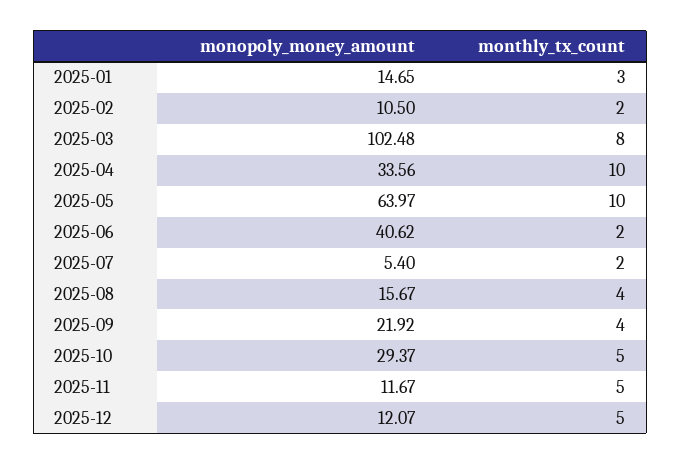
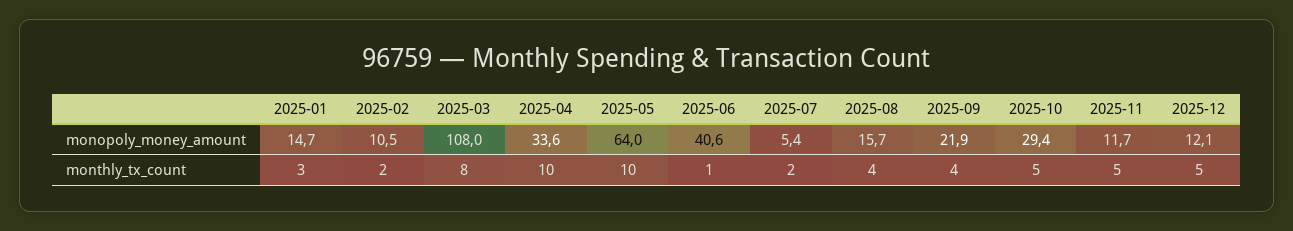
monopoly_money_amount, 2025-03: 102.48 -> 108
monthly_tx_count, 2025-06: 2 -> 1

